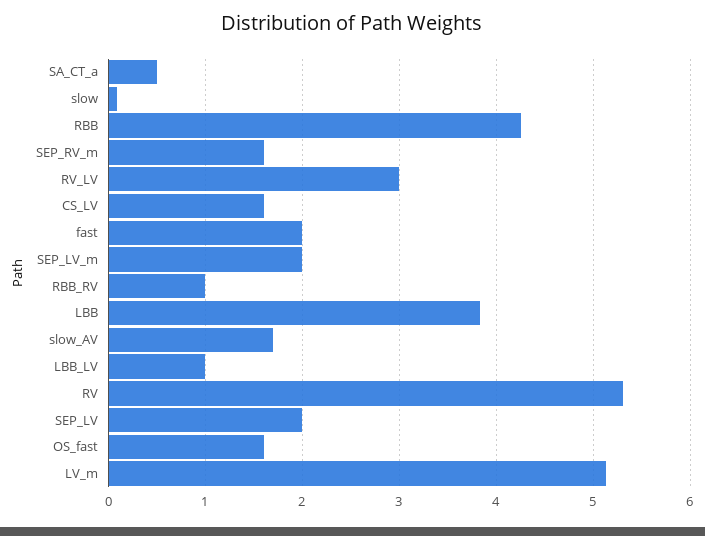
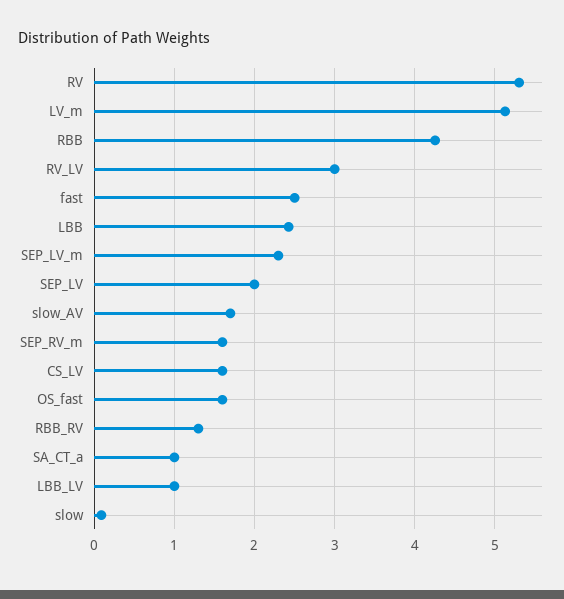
SA_CT_a: 0.5 -> 1
fast: 2 -> 2.5
SEP_LV_m: 2 -> 2.3
RBB_RV: 1 -> 1.3
LBB: 3.8 -> 2.4

